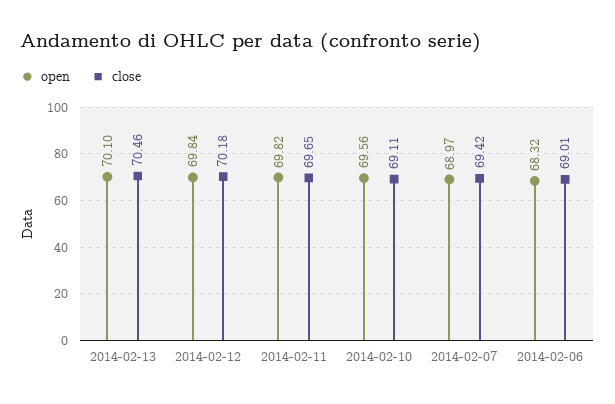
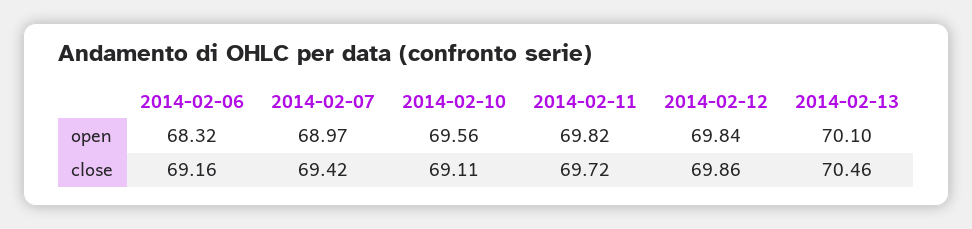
close, 2014-02-12: 70.18 -> 69.86
close, 2014-02-11: 69.65 -> 69.72
close, 2014-02-06: 69.01 -> 69.16

